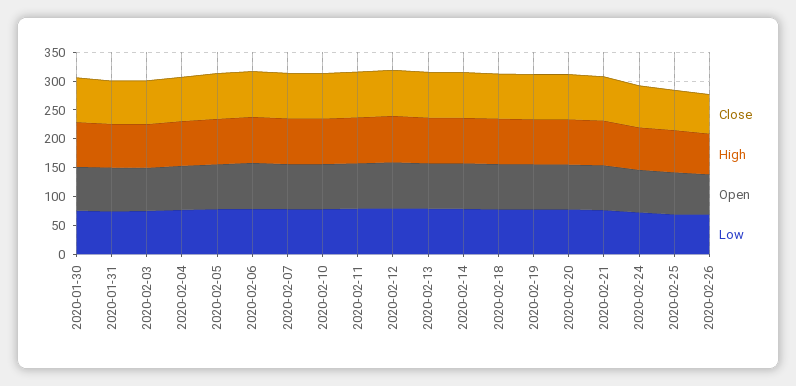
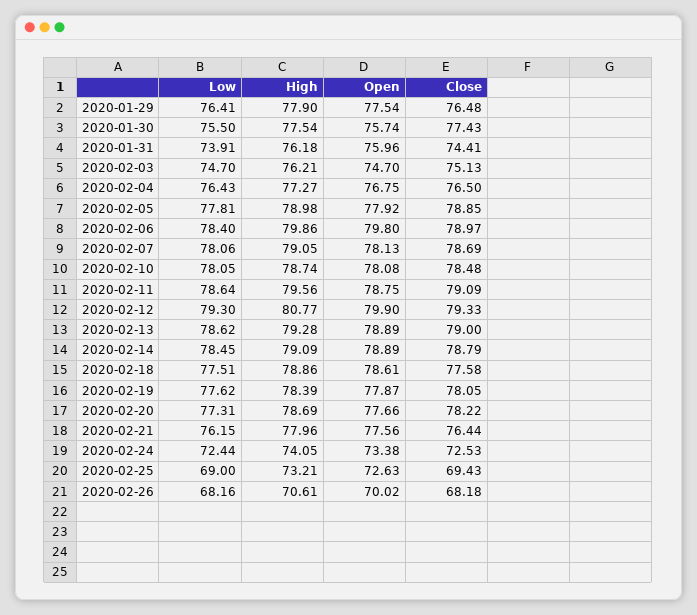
Low, 2020-01-29: none -> 76.41
High, 2020-01-29: none -> 77.9
Open, 2020-01-29: none -> 77.54
Close, 2020-01-29: none -> 76.48

